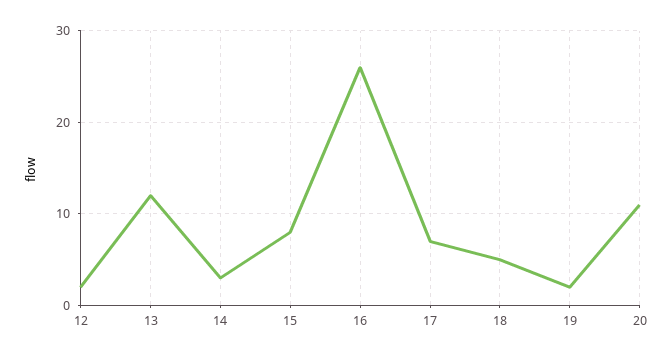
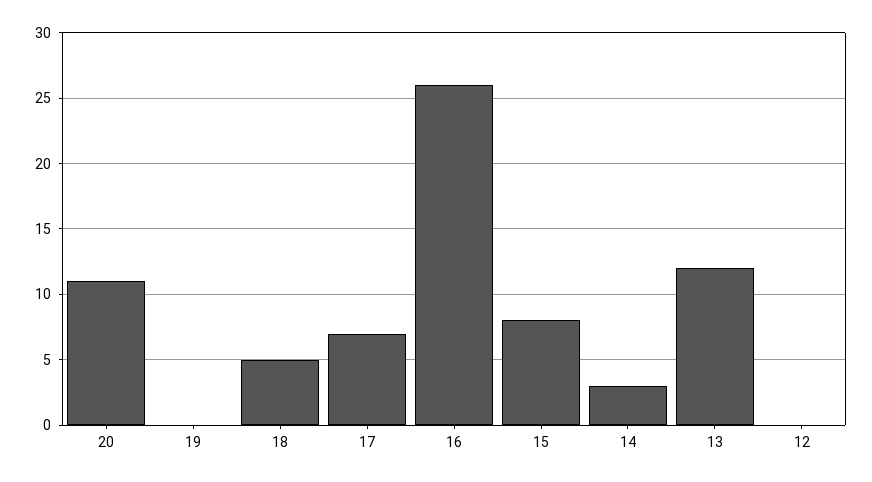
12: 2 -> 0
19: 2 -> 0

